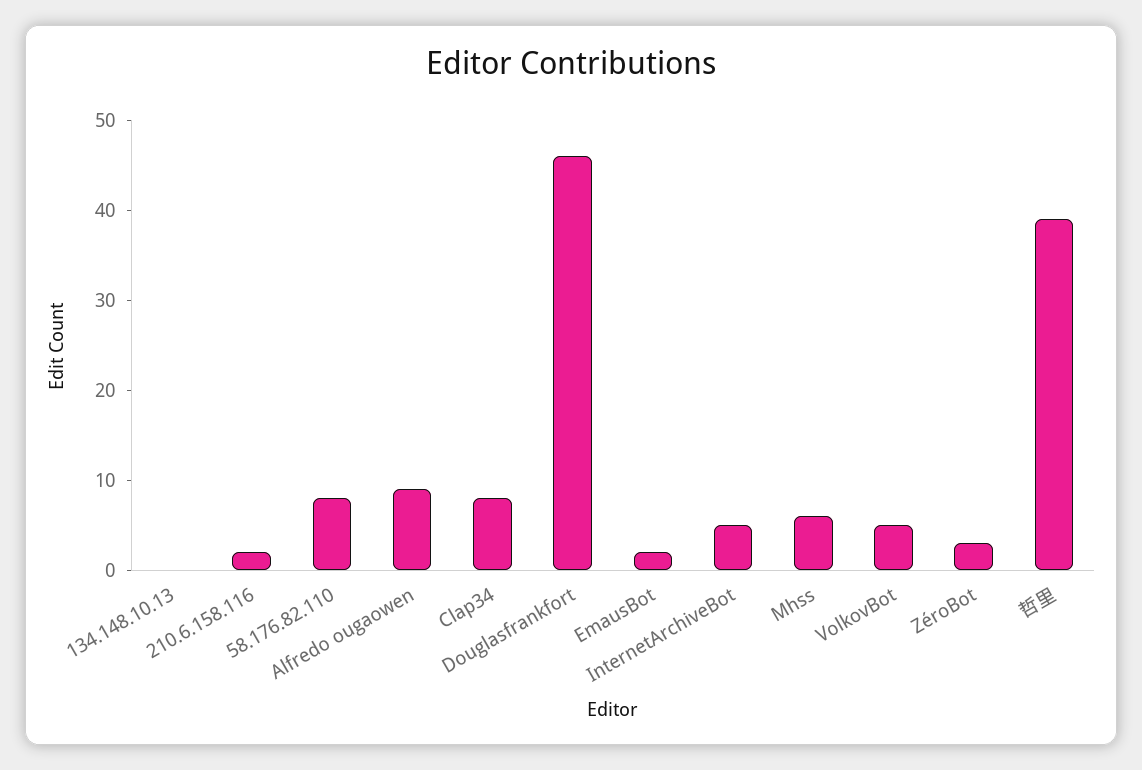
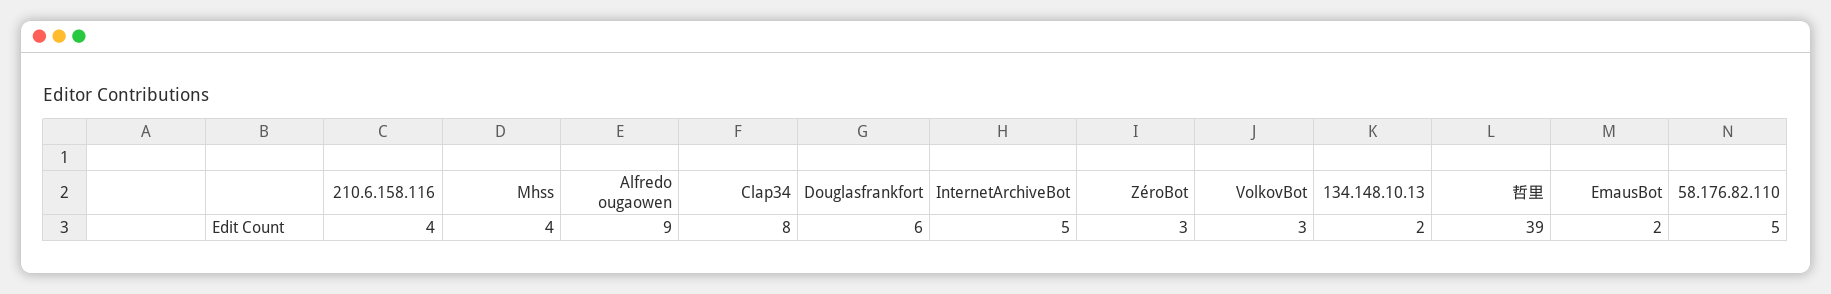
134.148.10.13: 0 -> 2
210.6.158.116: 2 -> 4
58.176.82.110: 8 -> 5
Douglasfrankfort: 46 -> 6
Mhss: 6 -> 4
VolkovBot: 5 -> 3

